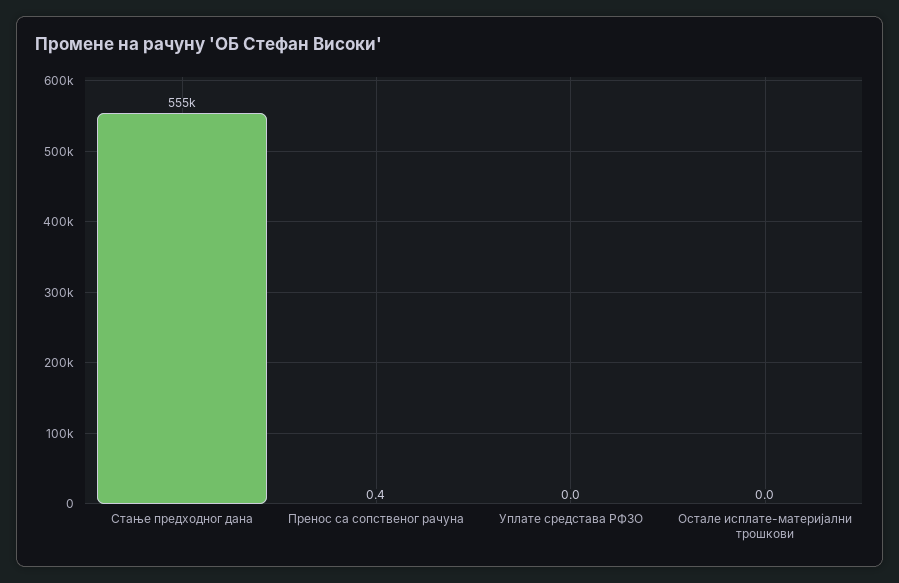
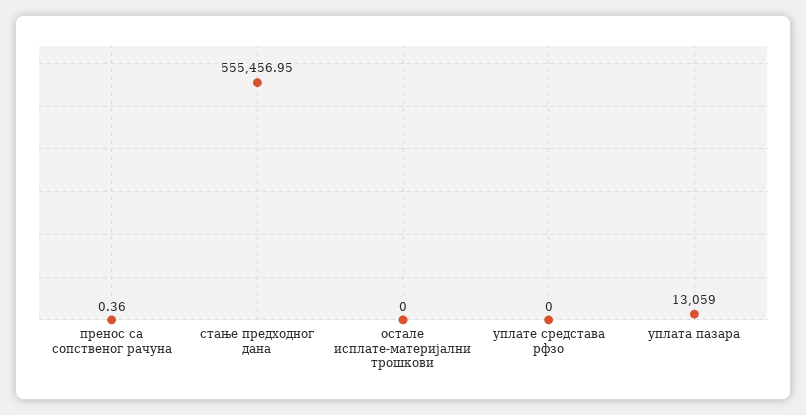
уплата пазара: none -> 13059

